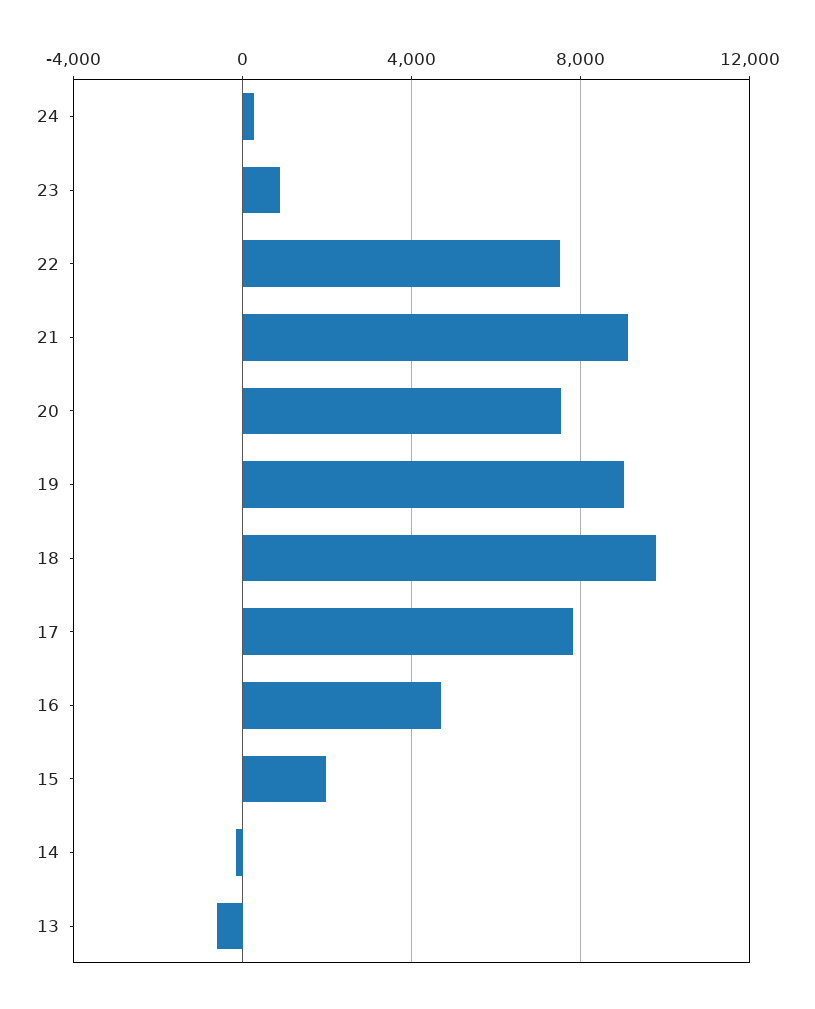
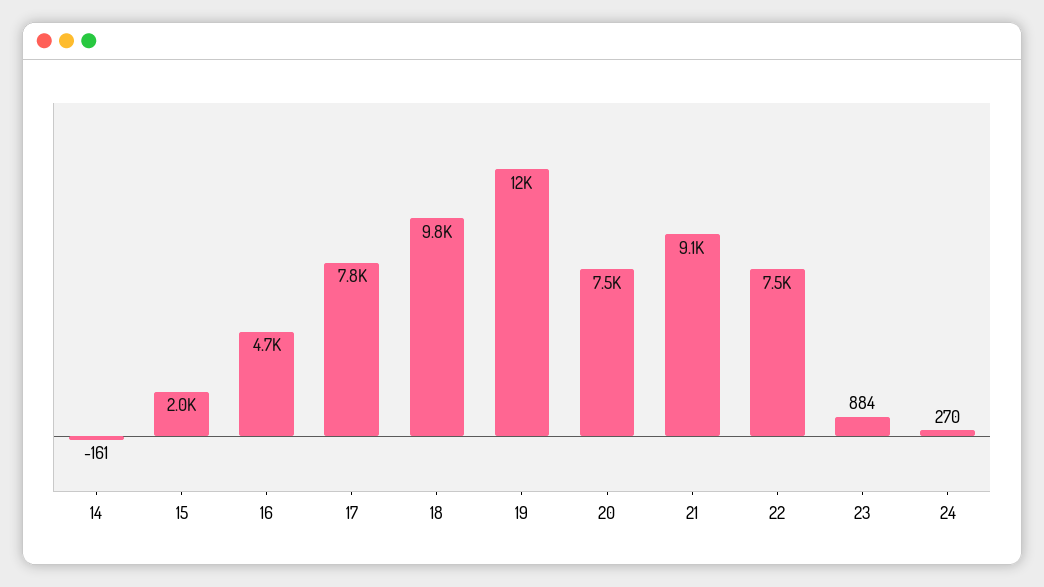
19: 9000 -> 12000
13: -500 -> none

